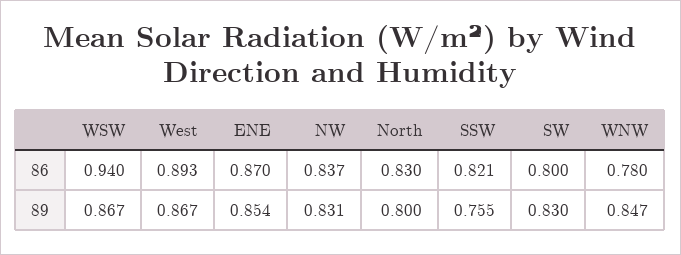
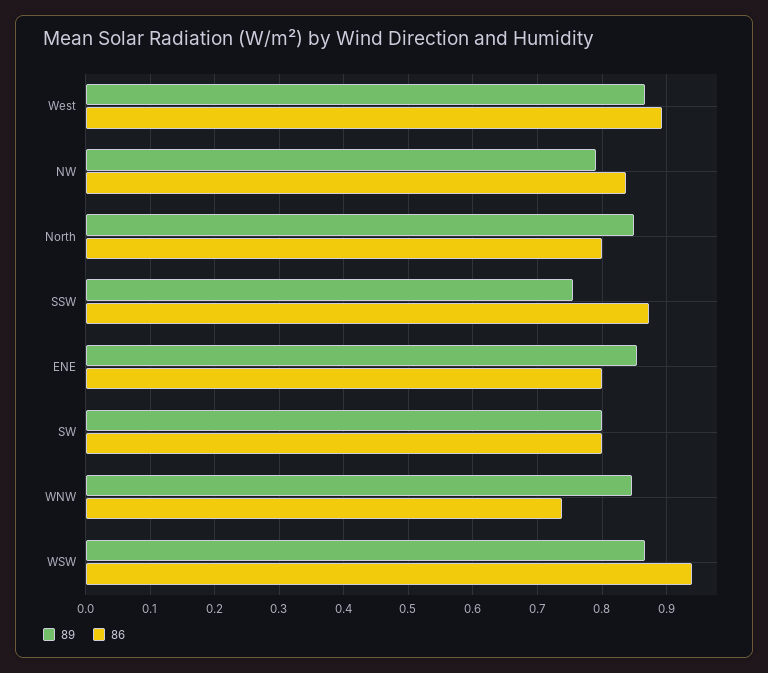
86, ENE: 0.87 -> 0.8
86, North: 0.83 -> 0.8
86, SSW: 0.821 -> 0.87
86, WNW: 0.78 -> 0.74
89, NW: 0.831 -> 0.79
89, North: 0.8 -> 0.85
89, SW: 0.83 -> 0.8

